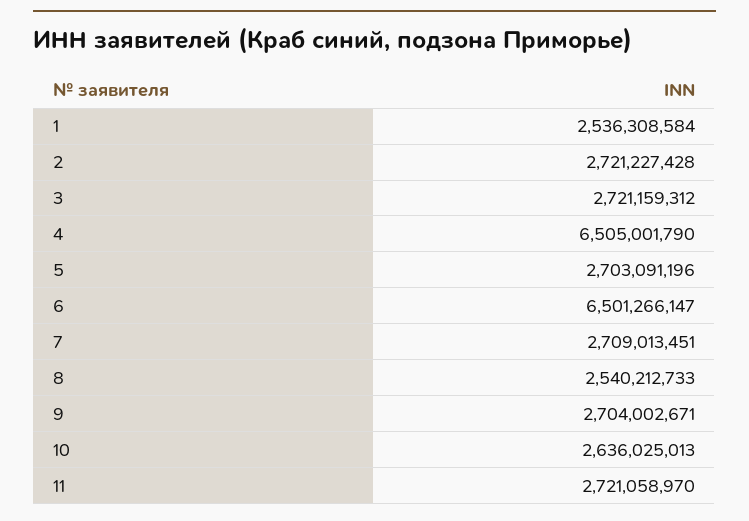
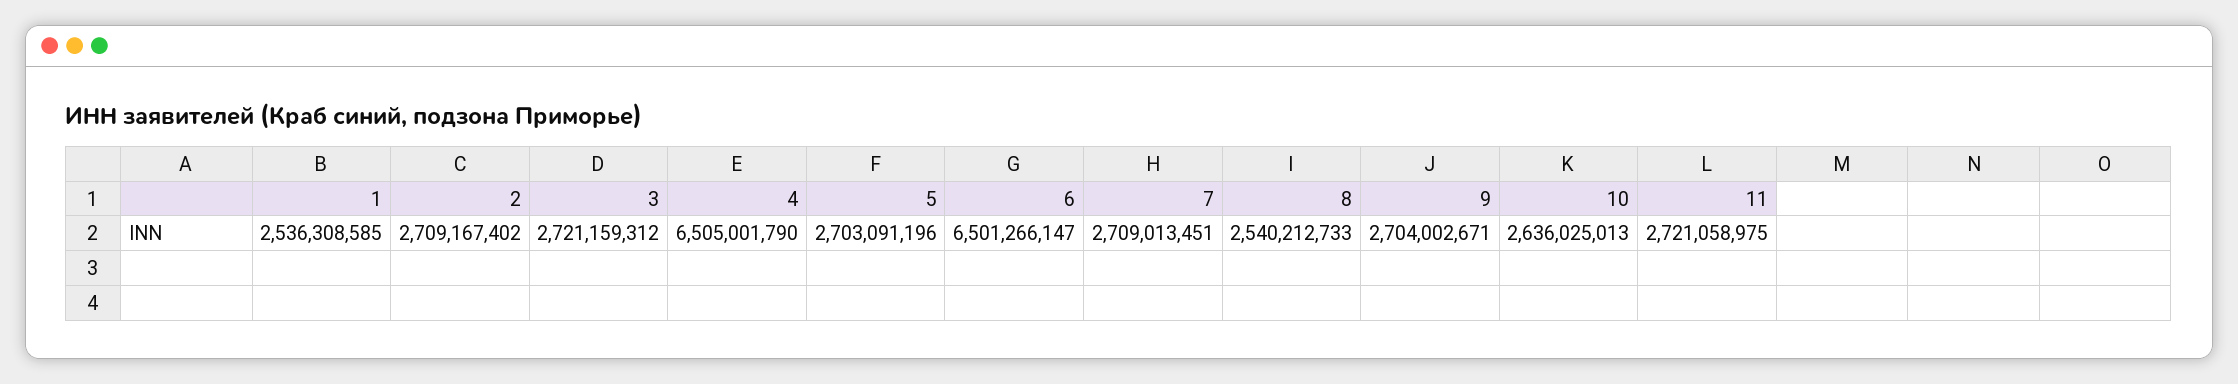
1: 2536308584 -> 2536308585
2: 2721227428 -> 2709167402
11: 2721058970 -> 2721058975

